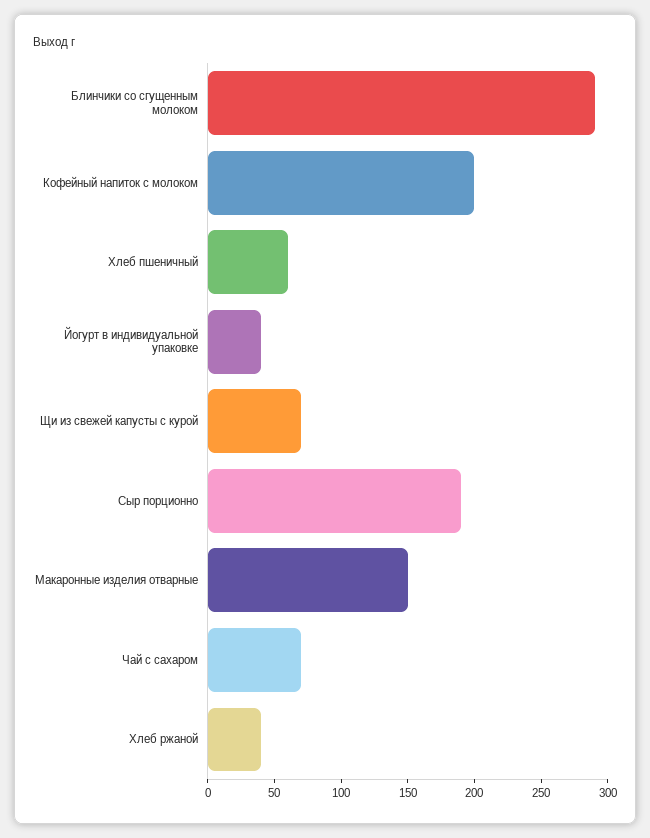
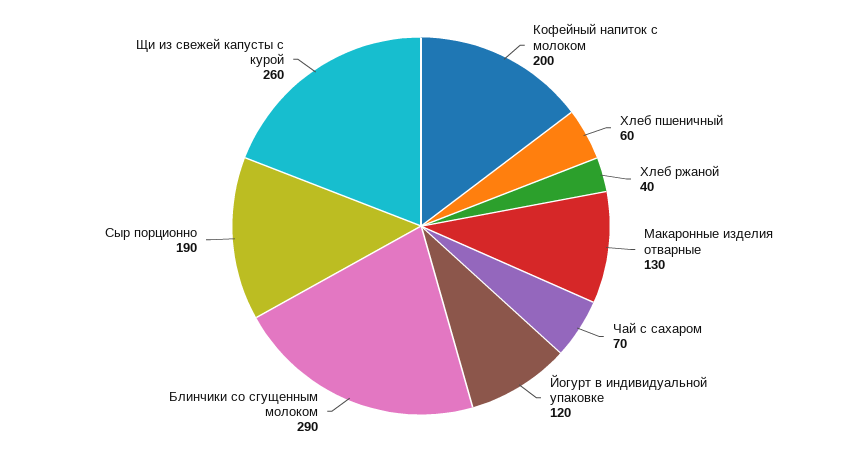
Йогурт в индивидуальной упаковке: 40 -> 120
Щи из свежей капусты с курой: 70 -> 260
Макаронные изделия отварные: 150 -> 130

